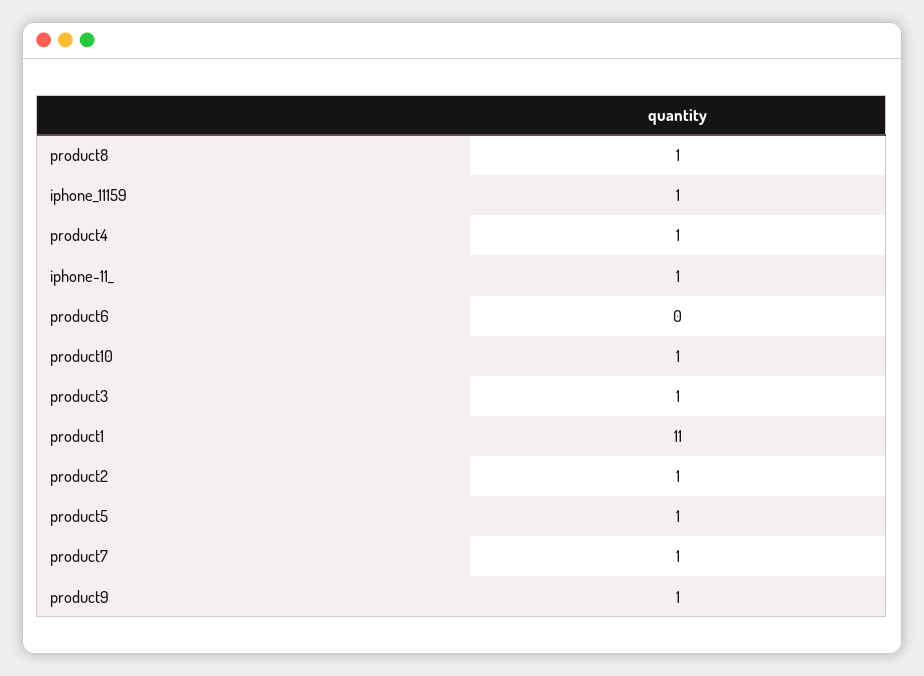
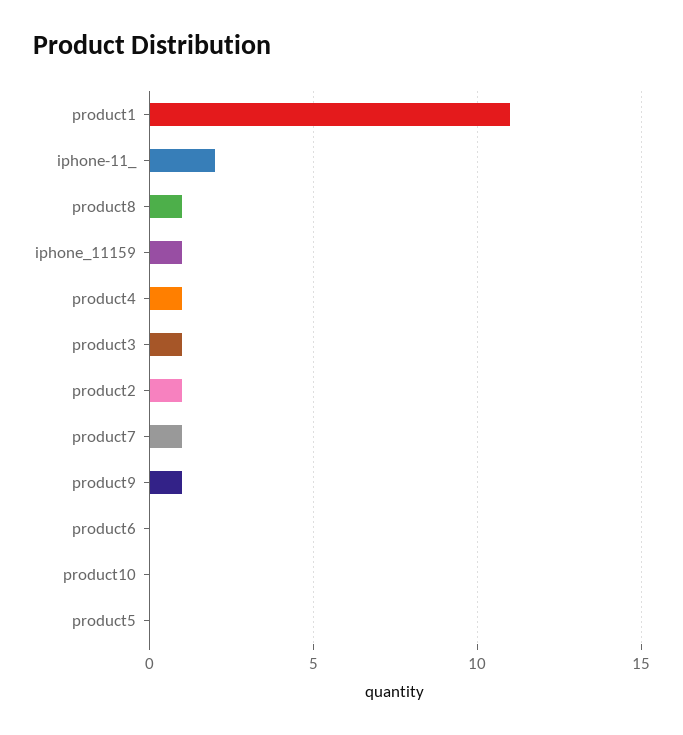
iphone-11_: 1 -> 2
product10: 1 -> 0
product5: 1 -> 0

